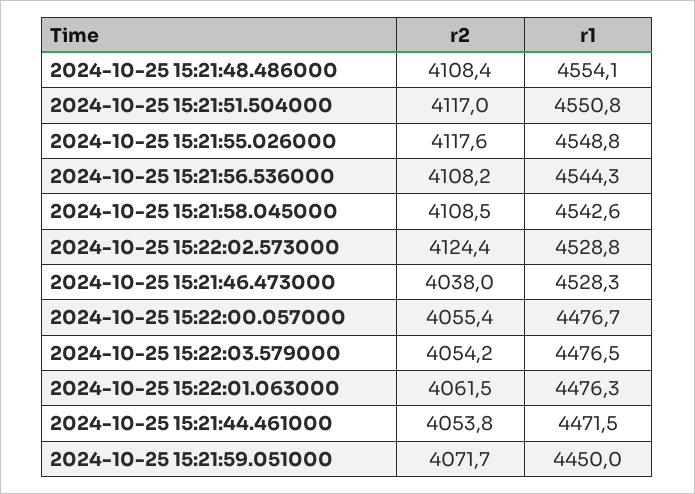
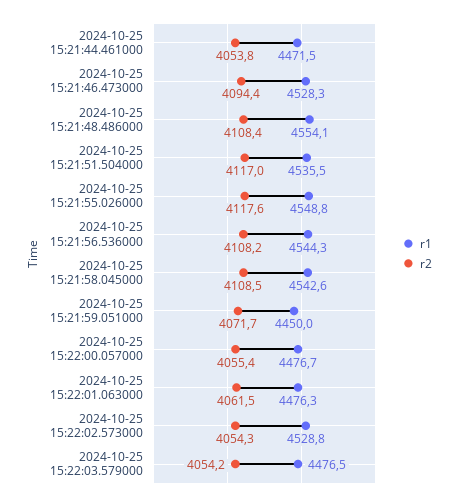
r1, 2024-10-25 15:21:51.504000: 4550.8 -> 4535.5
r2, 2024-10-25 15:22:02.573000: 4124.4 -> 4054.3
r2, 2024-10-25 15:21:46.473000: 4038 -> 4094.4

